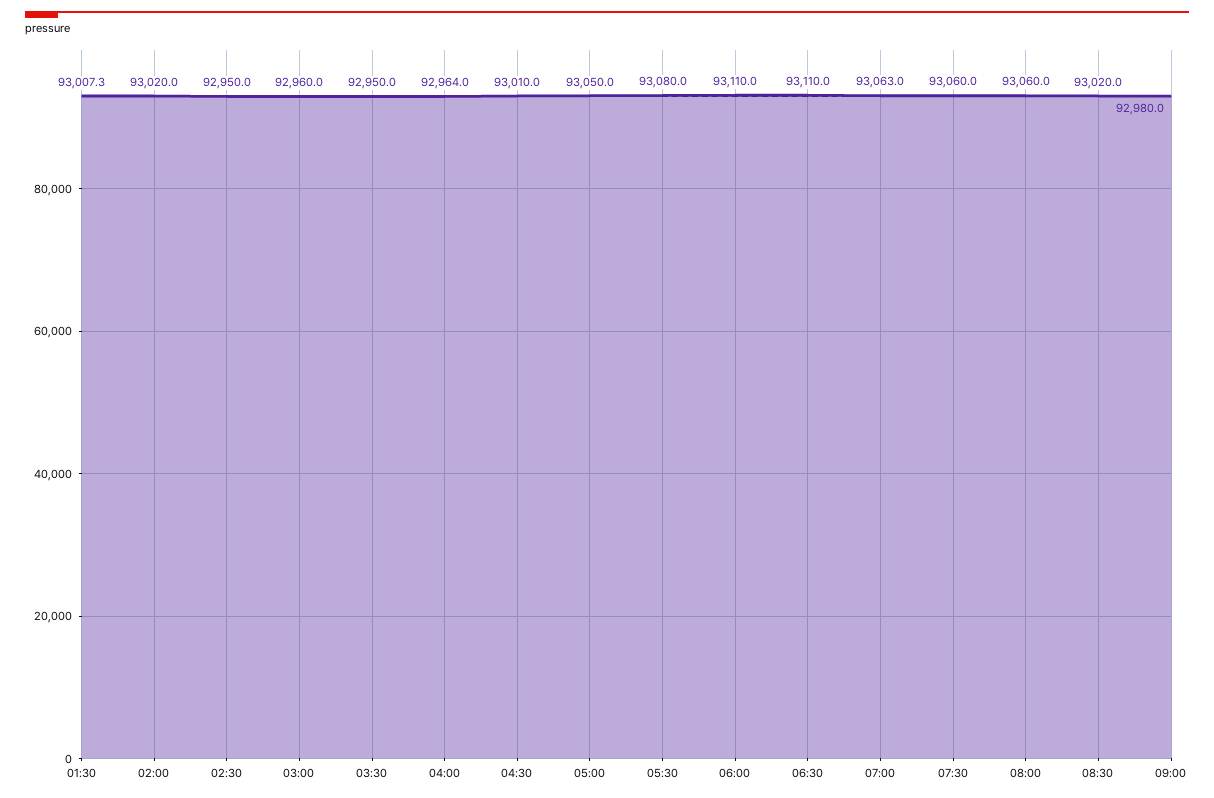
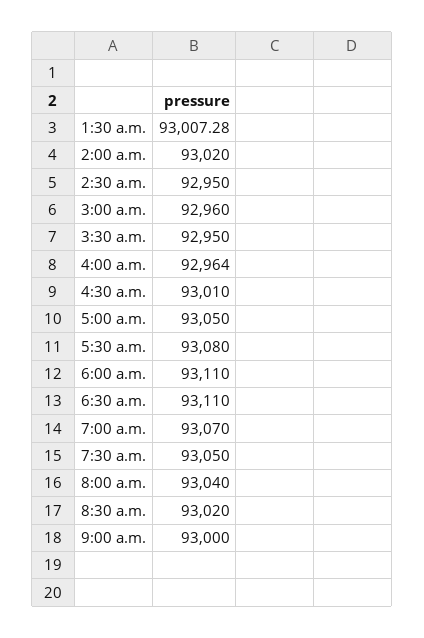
07:00: 93063 -> 93070
07:30: 93060 -> 93050
08:00: 93060 -> 93040
09:00: 92980 -> 93000

